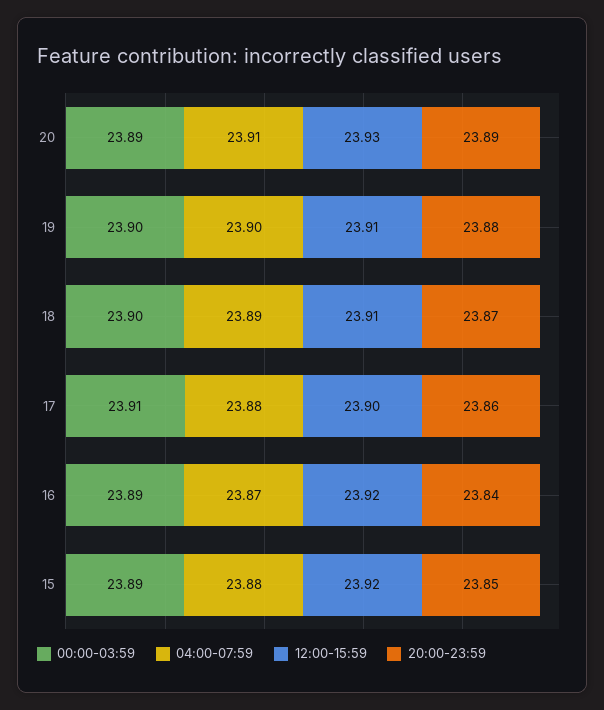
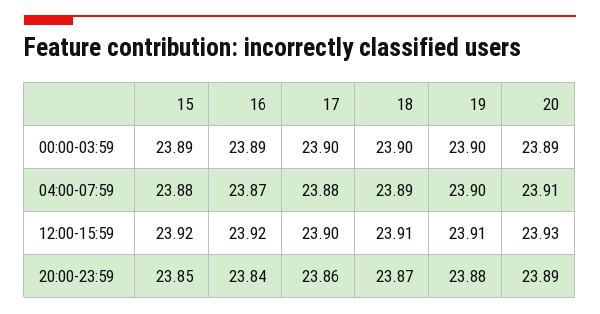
00:00-03:59, 17: 23.91 -> 23.9

